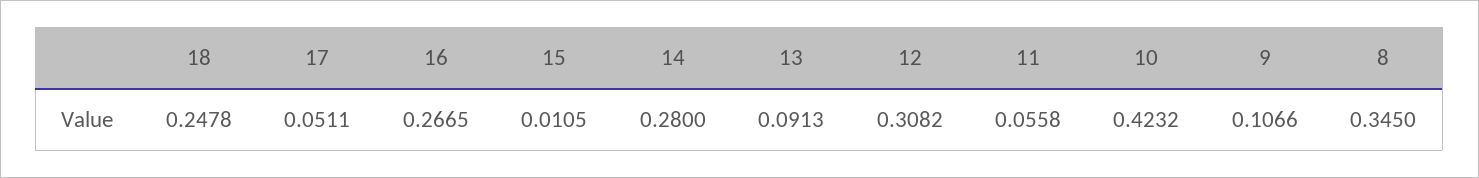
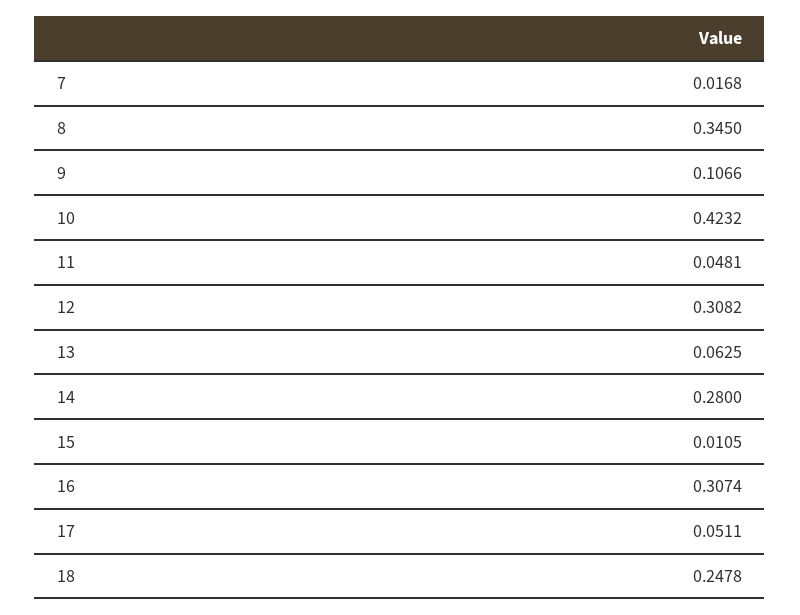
16: 0.2665 -> 0.3074
13: 0.0913 -> 0.0625
11: 0.0558 -> 0.0481
7: none -> 0.0168

